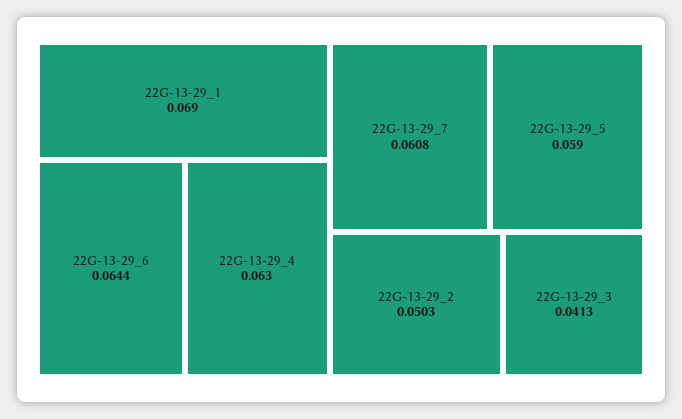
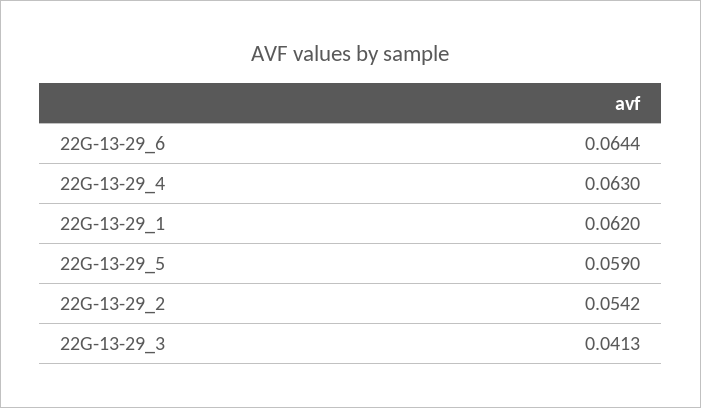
22G-13-29_1: 0.069 -> 0.062
22G-13-29_7: 0.0608 -> none
22G-13-29_2: 0.0503 -> 0.0542

